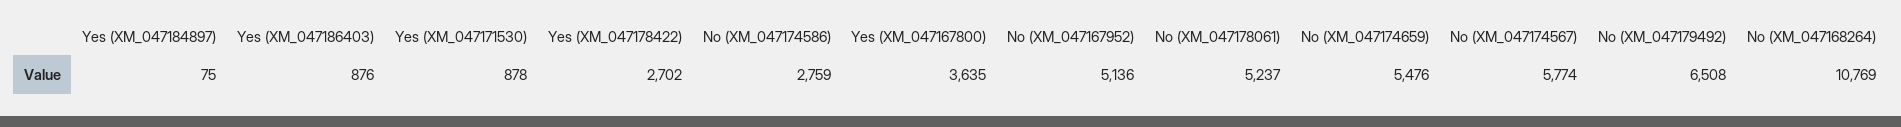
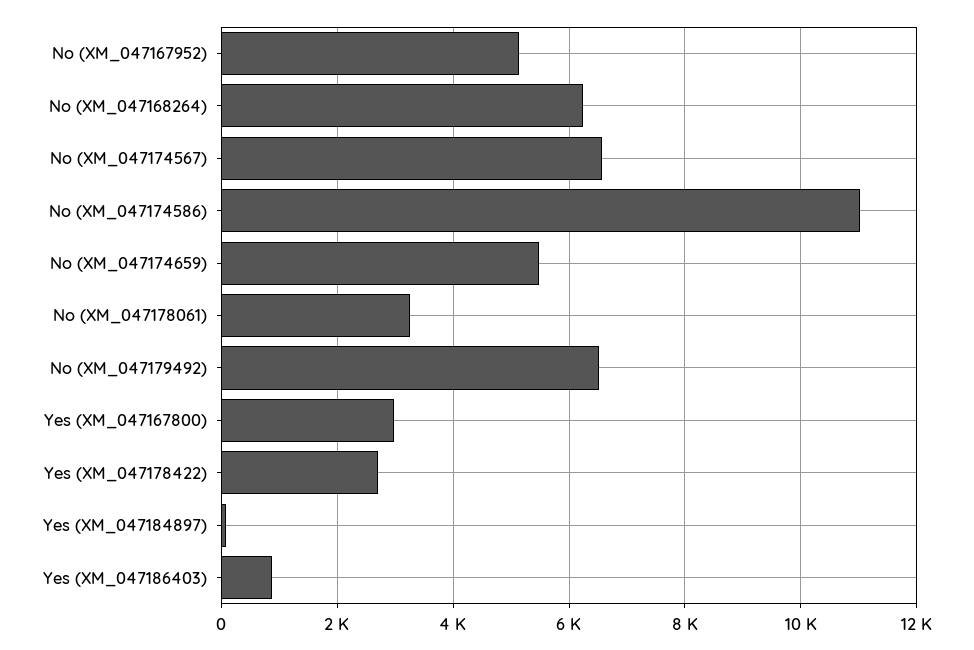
Yes (XM_047171530): 878 -> none
No (XM_047174586): 2759 -> 11000
Yes (XM_047167800): 3635 -> 3000
No (XM_047178061): 5237 -> 3200
No (XM_047174567): 5774 -> 6600
No (XM_047168264): 10769 -> 6200

